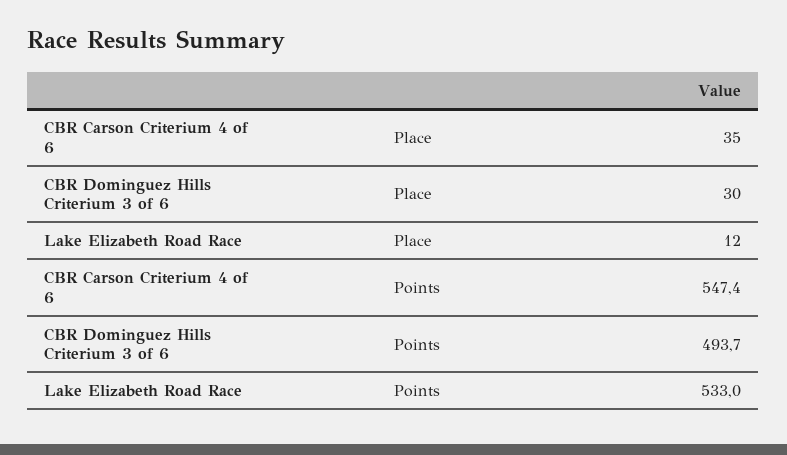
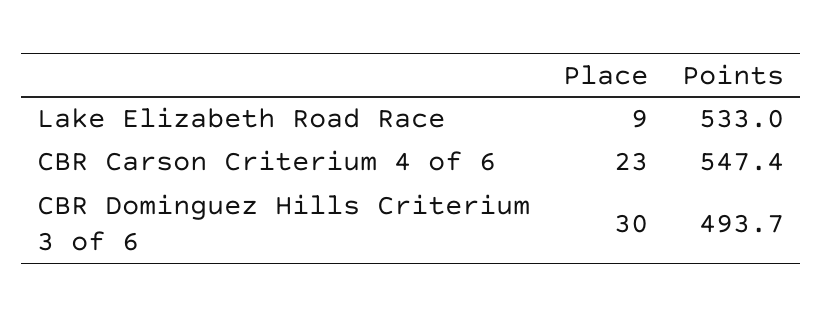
CBR Carson Criterium 4 of 6, Place: 35 -> 23
Lake Elizabeth Road Race, Place: 12 -> 9

